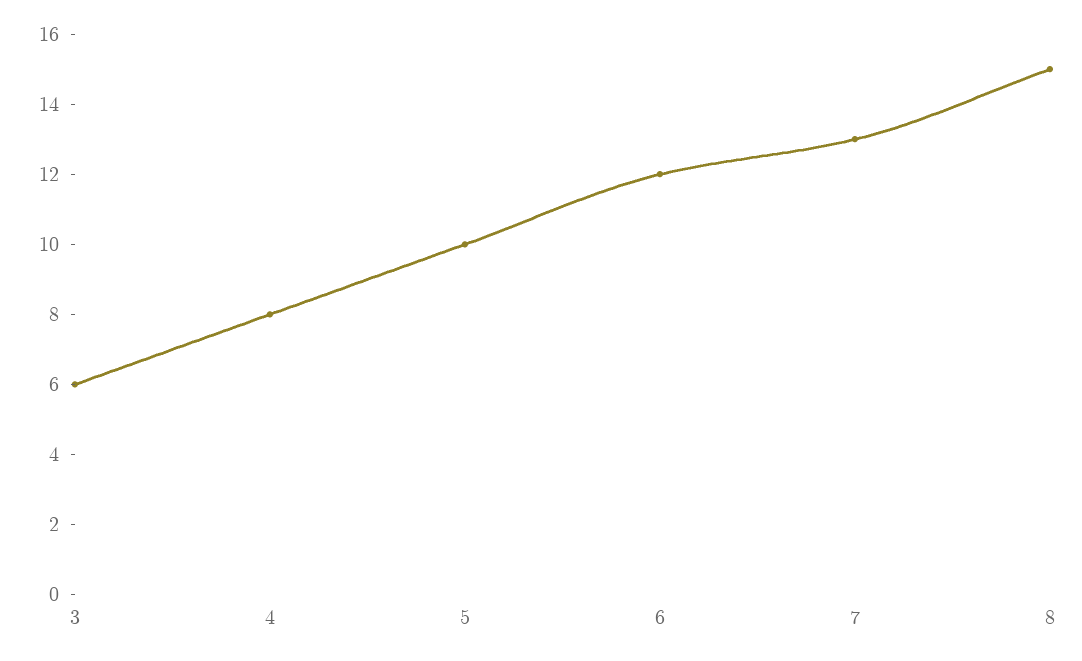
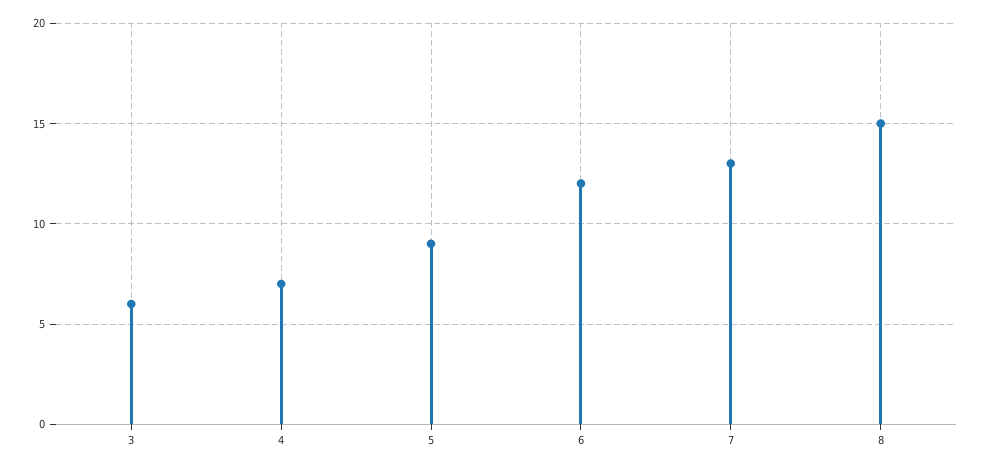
4: 8 -> 7
5: 10 -> 9

